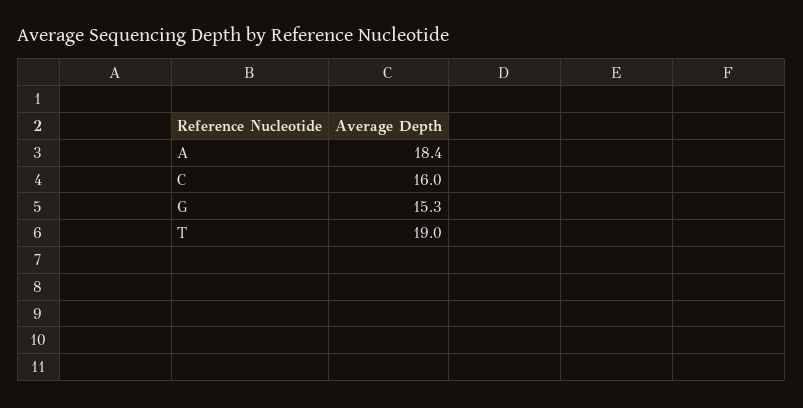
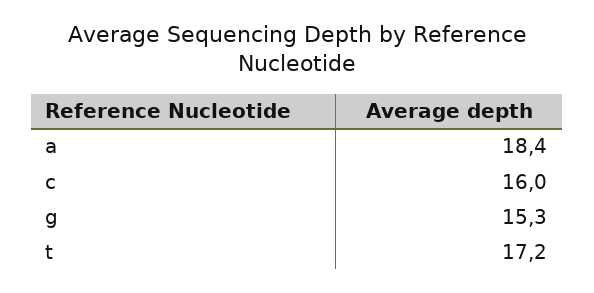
T: 19 -> 17.2

